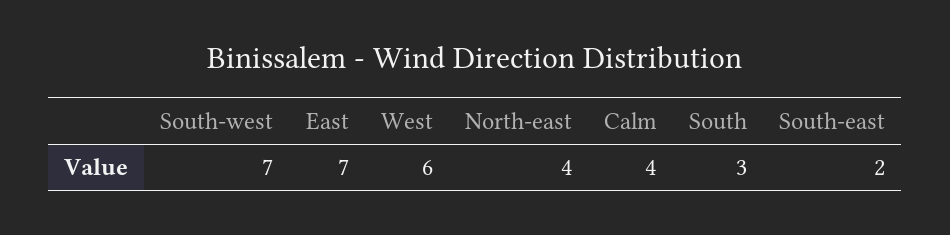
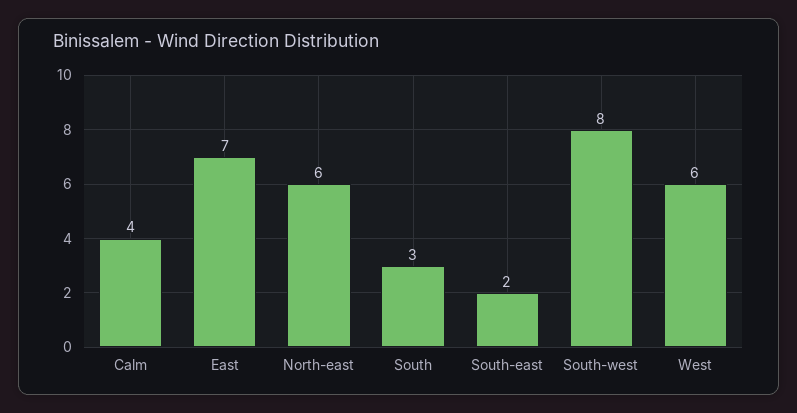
South-west: 7 -> 8
North-east: 4 -> 6

